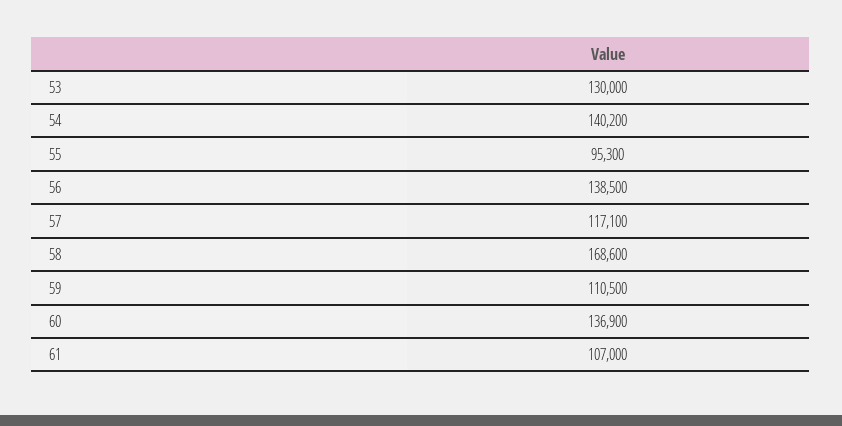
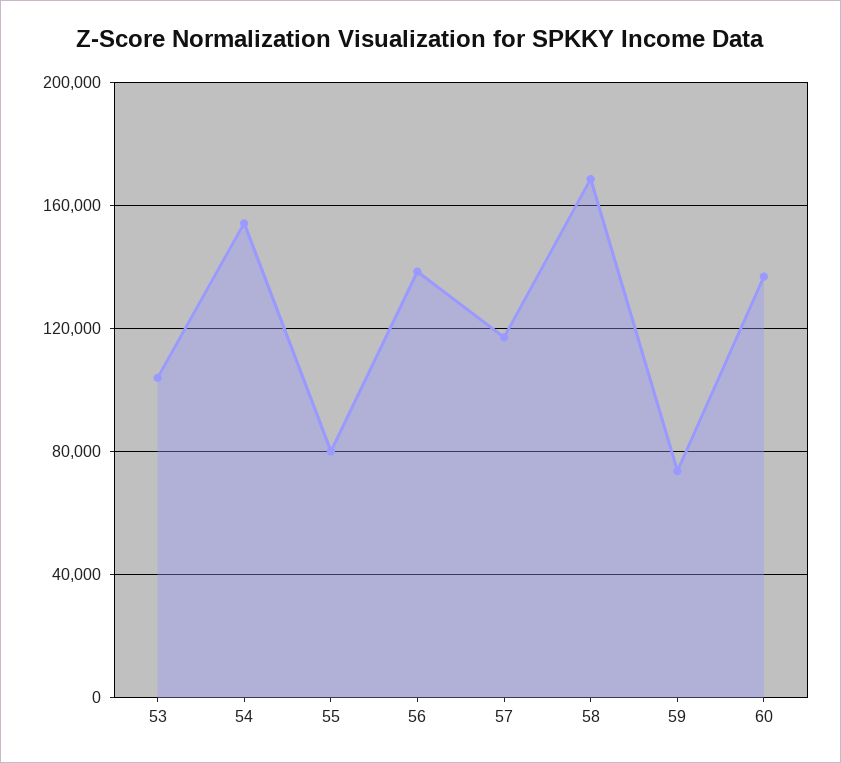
53: 130000 -> 105000
54: 140200 -> 155000
55: 95300 -> 80000
59: 110500 -> 75000
61: 107000 -> none

